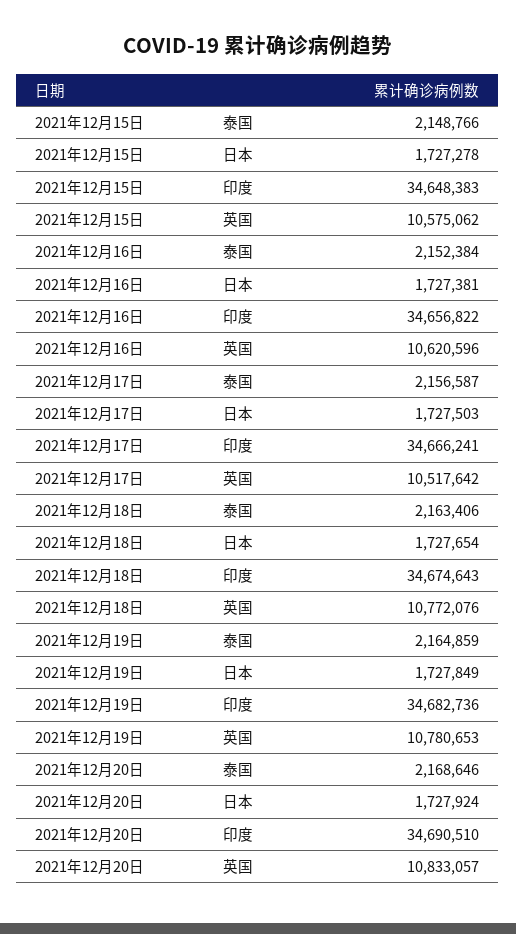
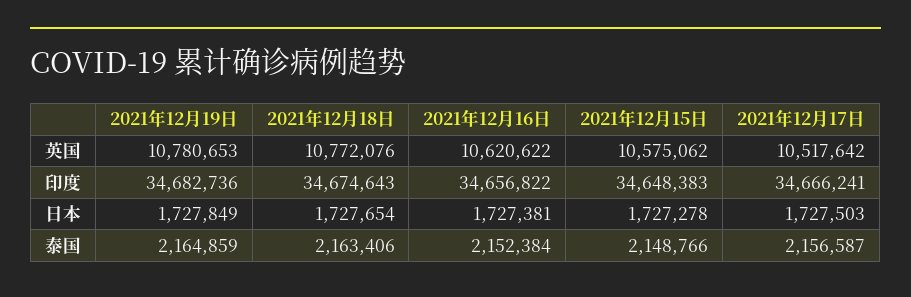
2021年12月16日, 英国: 10620596 -> 10620622
2021年12月20日, 泰国: 2168646 -> none
2021年12月20日, 日本: 1727924 -> none
2021年12月20日, 印度: 34690510 -> none
2021年12月20日, 英国: 10833057 -> none

